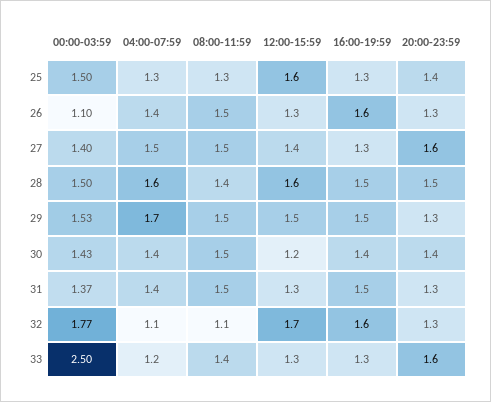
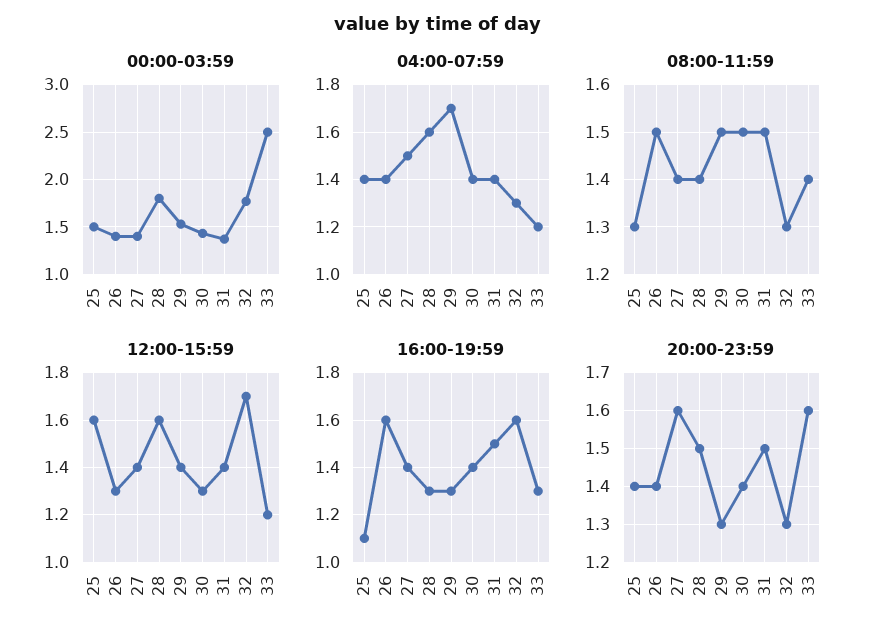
04:00-07:59, 25: 1.3 -> 1.4
16:00-19:59, 25: 1.3 -> 1.1
00:00-03:59, 26: 1.1 -> 1.4
20:00-23:59, 26: 1.3 -> 1.4
08:00-11:59, 27: 1.5 -> 1.4
16:00-19:59, 27: 1.3 -> 1.4
00:00-03:59, 28: 1.5 -> 1.8
16:00-19:59, 28: 1.5 -> 1.3
12:00-15:59, 29: 1.5 -> 1.4
16:00-19:59, 29: 1.5 -> 1.3
12:00-15:59, 30: 1.2 -> 1.3
12:00-15:59, 31: 1.3 -> 1.4
20:00-23:59, 31: 1.3 -> 1.5
04:00-07:59, 32: 1.1 -> 1.3
08:00-11:59, 32: 1.1 -> 1.3
12:00-15:59, 33: 1.3 -> 1.2

